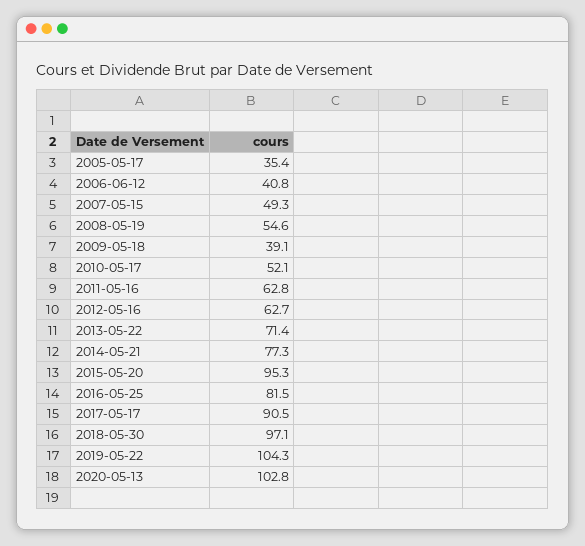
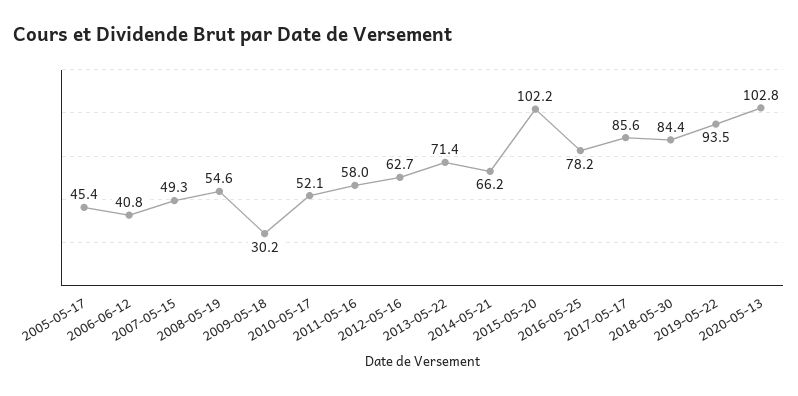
2005-05-17: 35.4 -> 45.4
2009-05-18: 39.1 -> 30.2
2011-05-16: 62.8 -> 58
2014-05-21: 77.3 -> 66.2
2015-05-20: 95.3 -> 102.2
2016-05-25: 81.5 -> 78.2
2017-05-17: 90.5 -> 85.6
2018-05-30: 97.1 -> 84.4
2019-05-22: 104.3 -> 93.5

